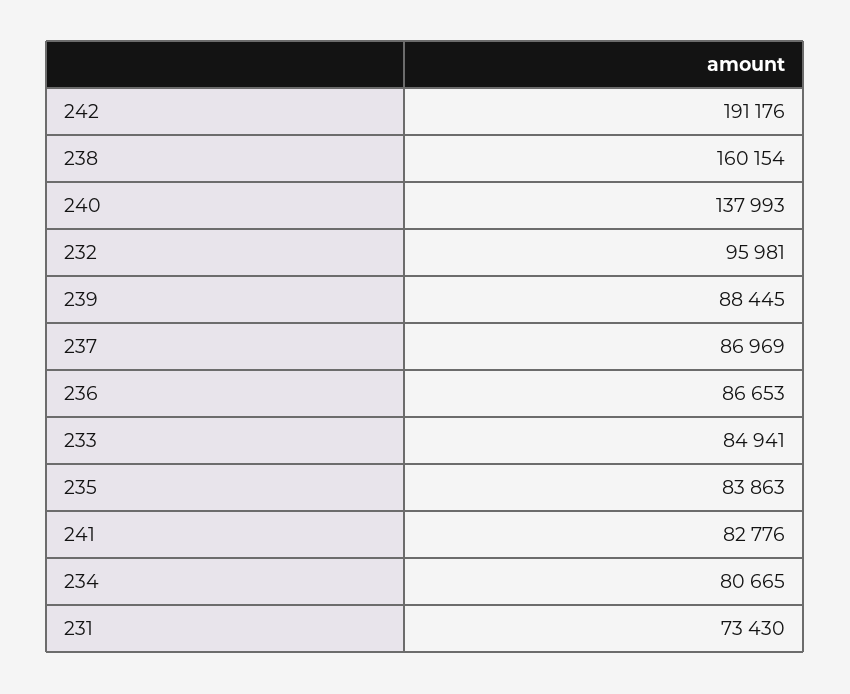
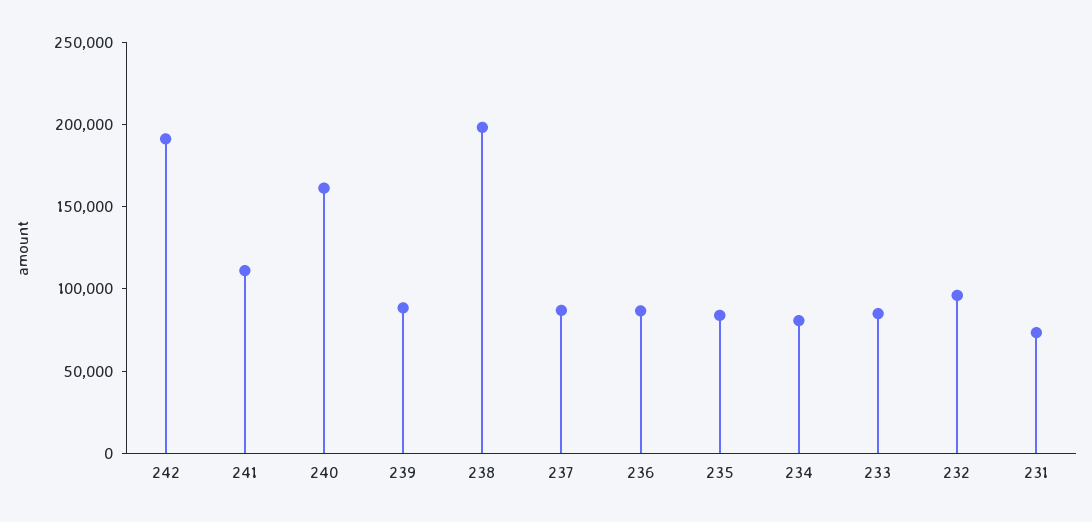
238: 160154 -> 200000
240: 137993 -> 160000
241: 82776 -> 110000

